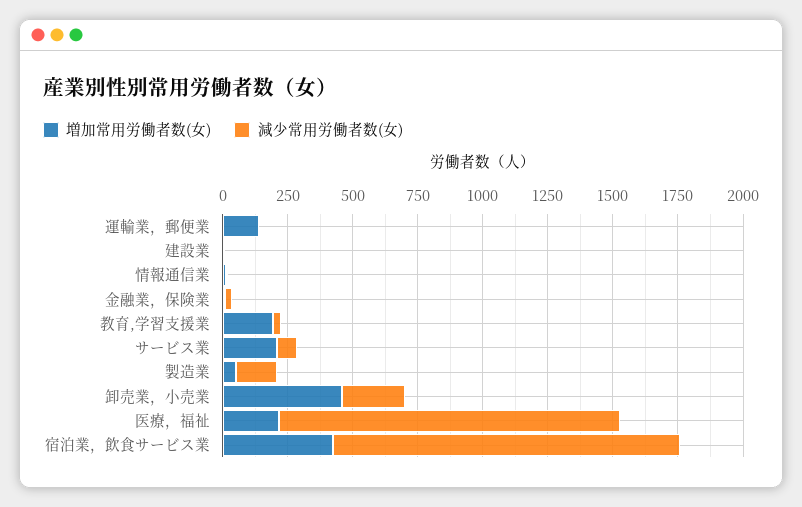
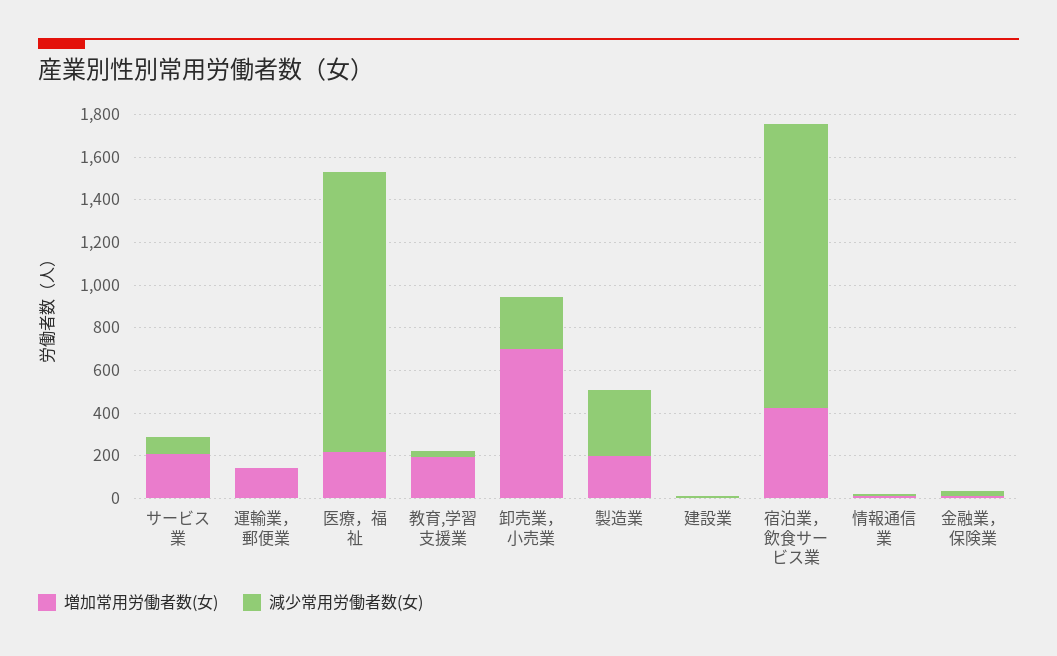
増加常用労働者数(女), 製造業: 50 -> 200
減少常用労働者数(女), 製造業: 150 -> 300
増加常用労働者数(女), 卸売業，小売業: 450 -> 700

